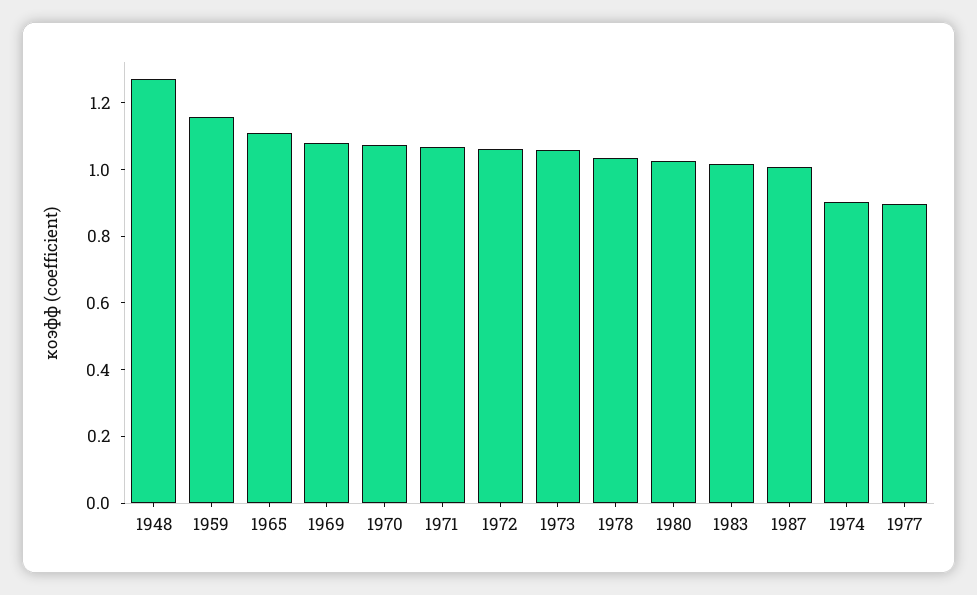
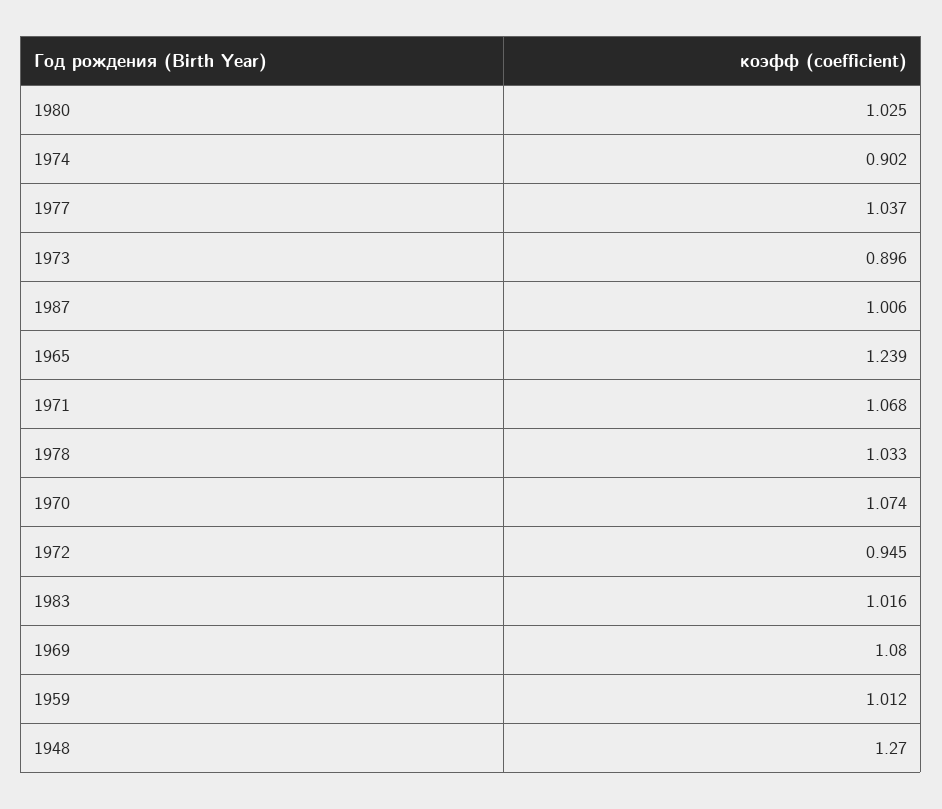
1959: 1.15 -> 1.012
1965: 1.1 -> 1.239
1972: 1.05 -> 0.945
1973: 1.05 -> 0.896
1977: 0.9 -> 1.037

